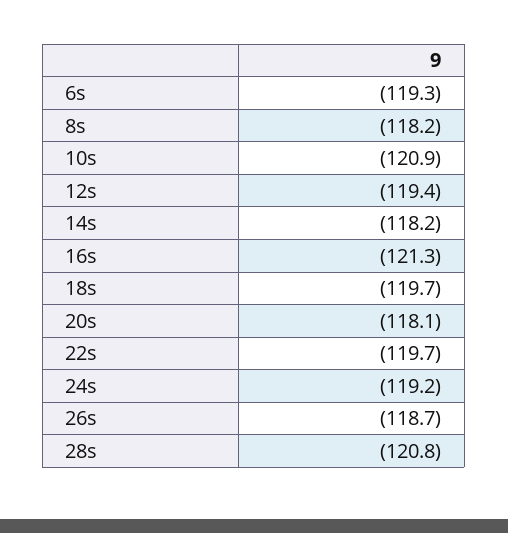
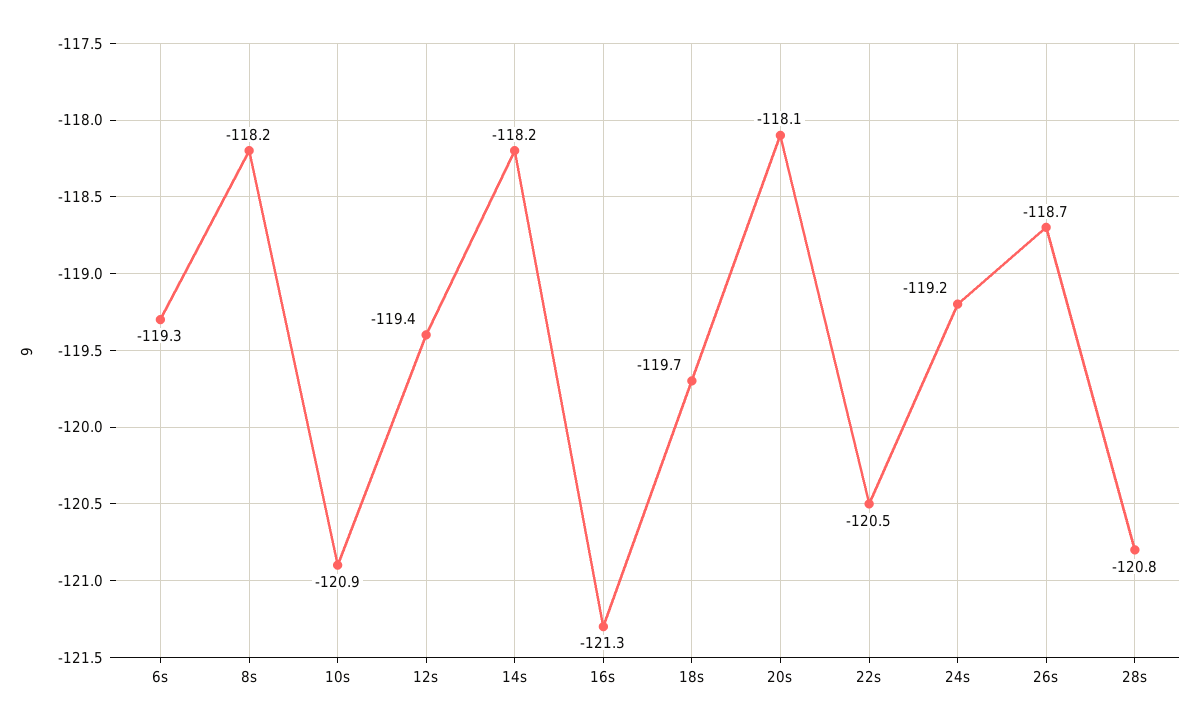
22s: -119.7 -> -120.5

